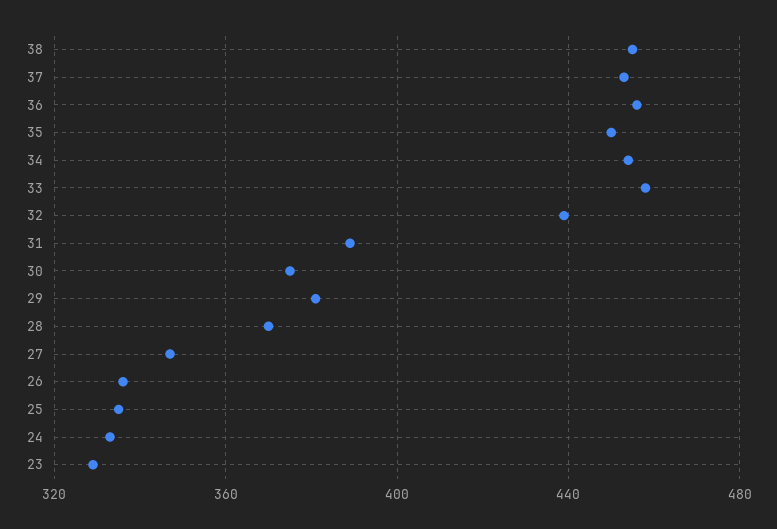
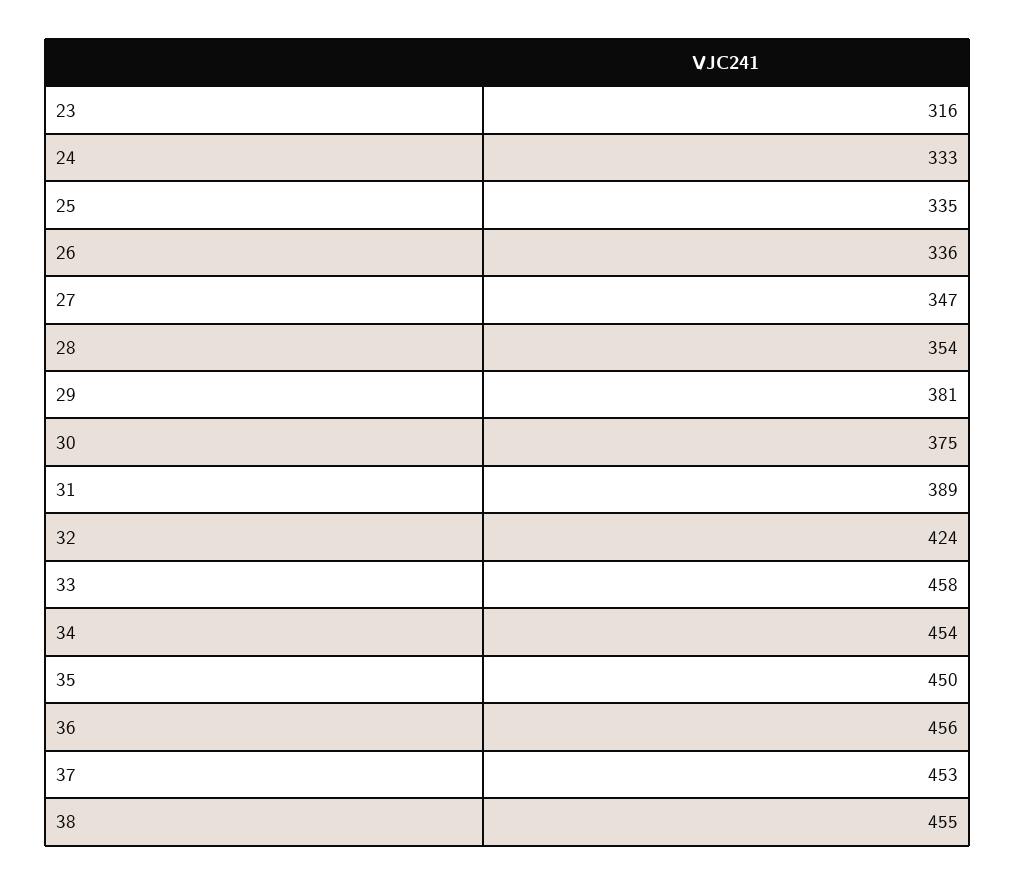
32: 440 -> 424
28: 370 -> 354
23: 330 -> 316

